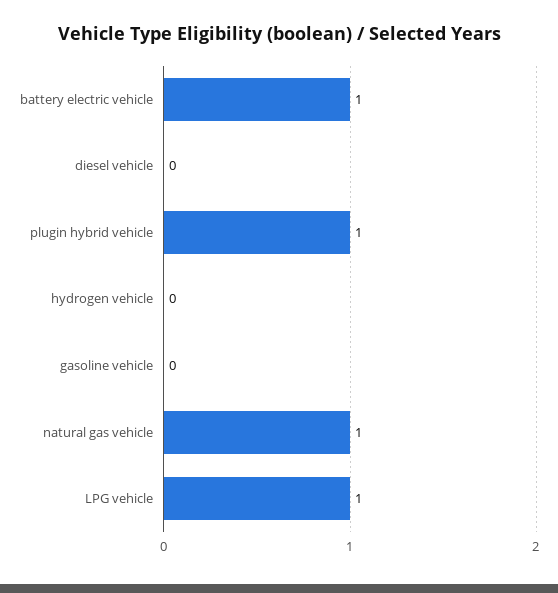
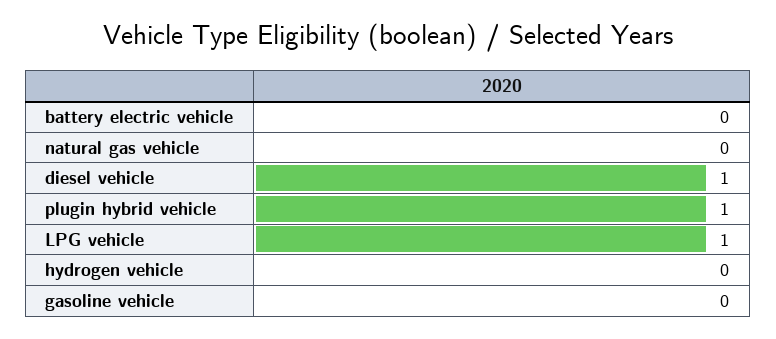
battery electric vehicle: 1 -> 0
diesel vehicle: 0 -> 1
natural gas vehicle: 1 -> 0

